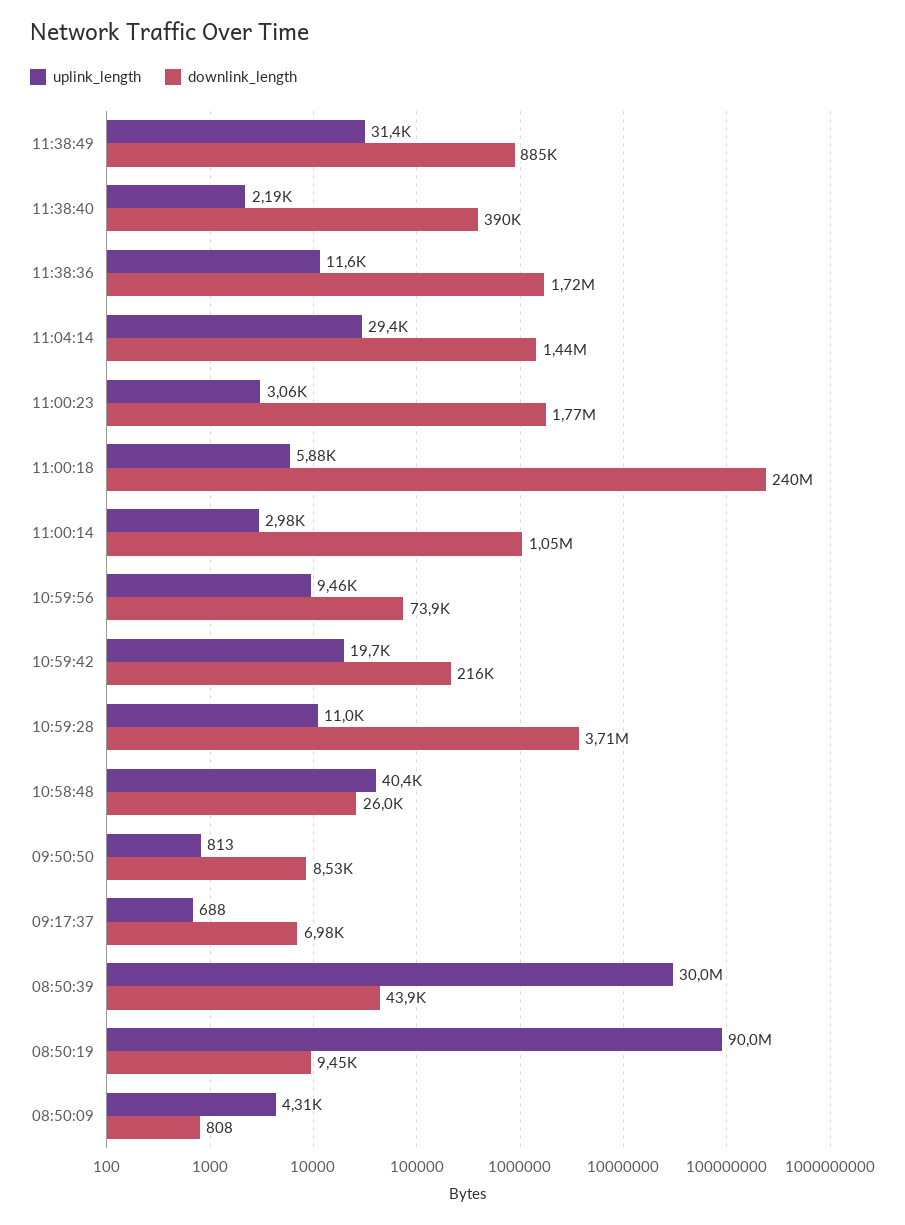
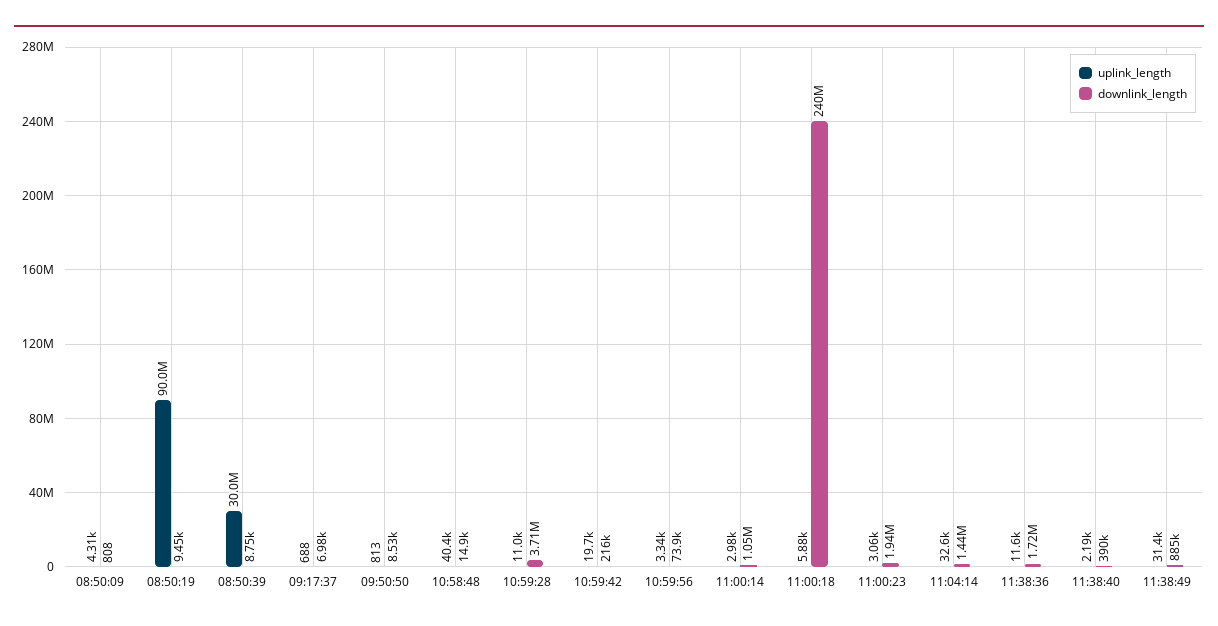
uplink_length, 11:04:14: 29400 -> 32600
downlink_length, 11:00:23: 1770000 -> 1940000
uplink_length, 10:59:56: 9460 -> 3340
downlink_length, 10:58:48: 26000 -> 14900
downlink_length, 08:50:39: 43900 -> 8750

